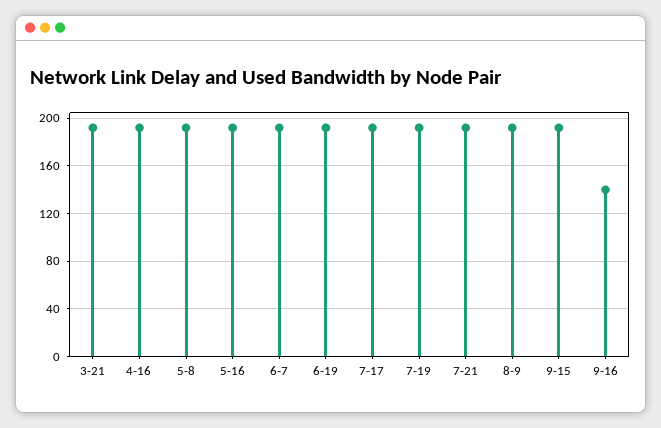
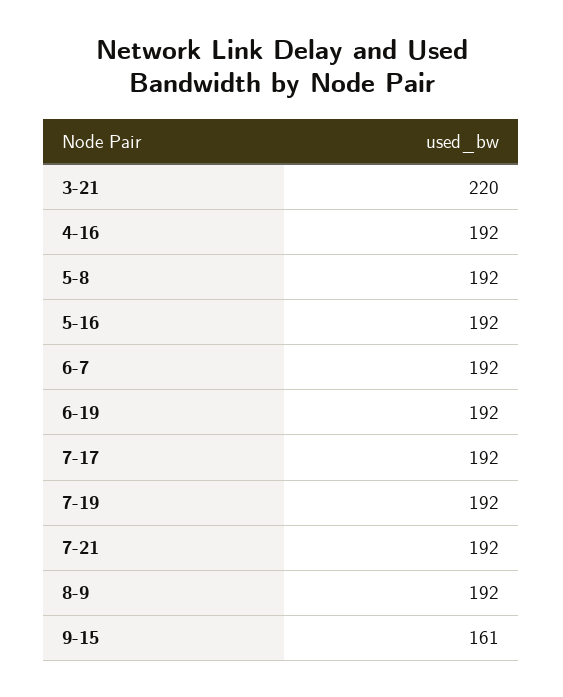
3-21: 190 -> 220
9-15: 190 -> 161
9-16: 140 -> none

